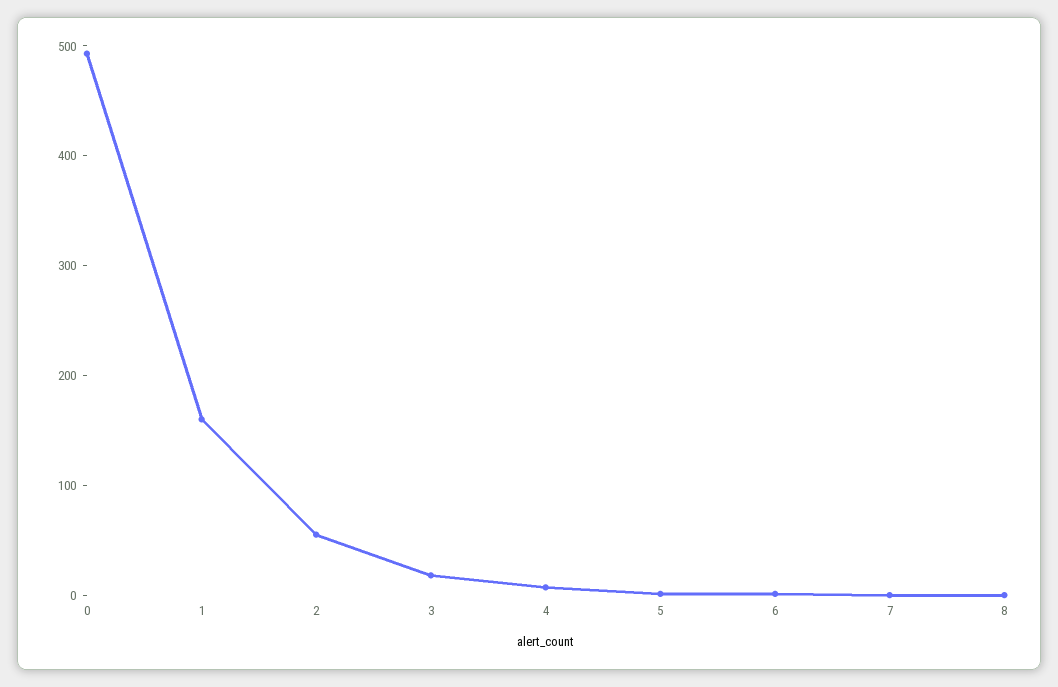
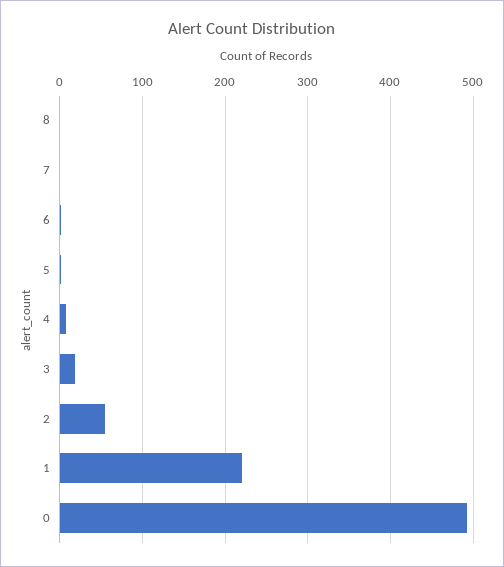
1: 160 -> 220

